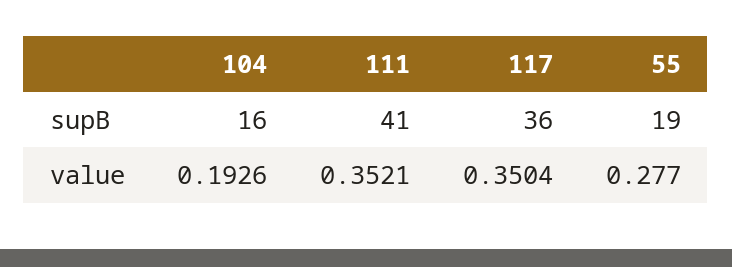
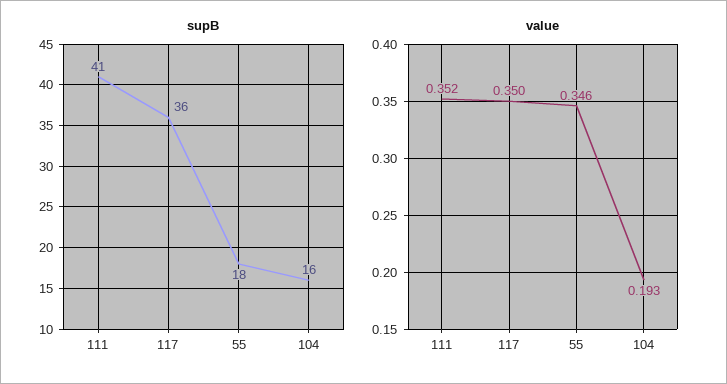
supB, 55: 19 -> 18
value, 55: 0.277 -> 0.346

